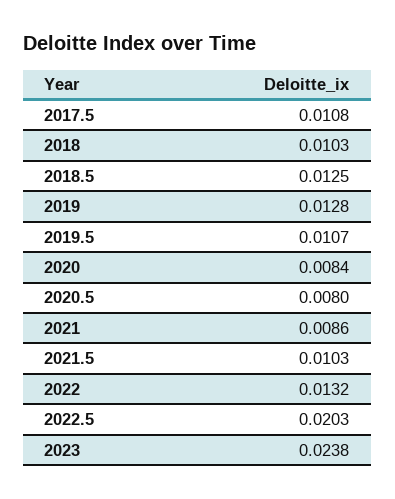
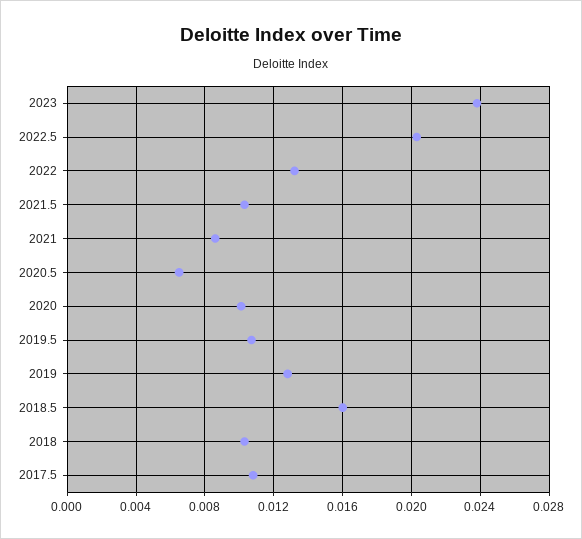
2018.5: 0.0125 -> 0.016
2020: 0.0084 -> 0.01
2020.5: 0.008 -> 0.0065

